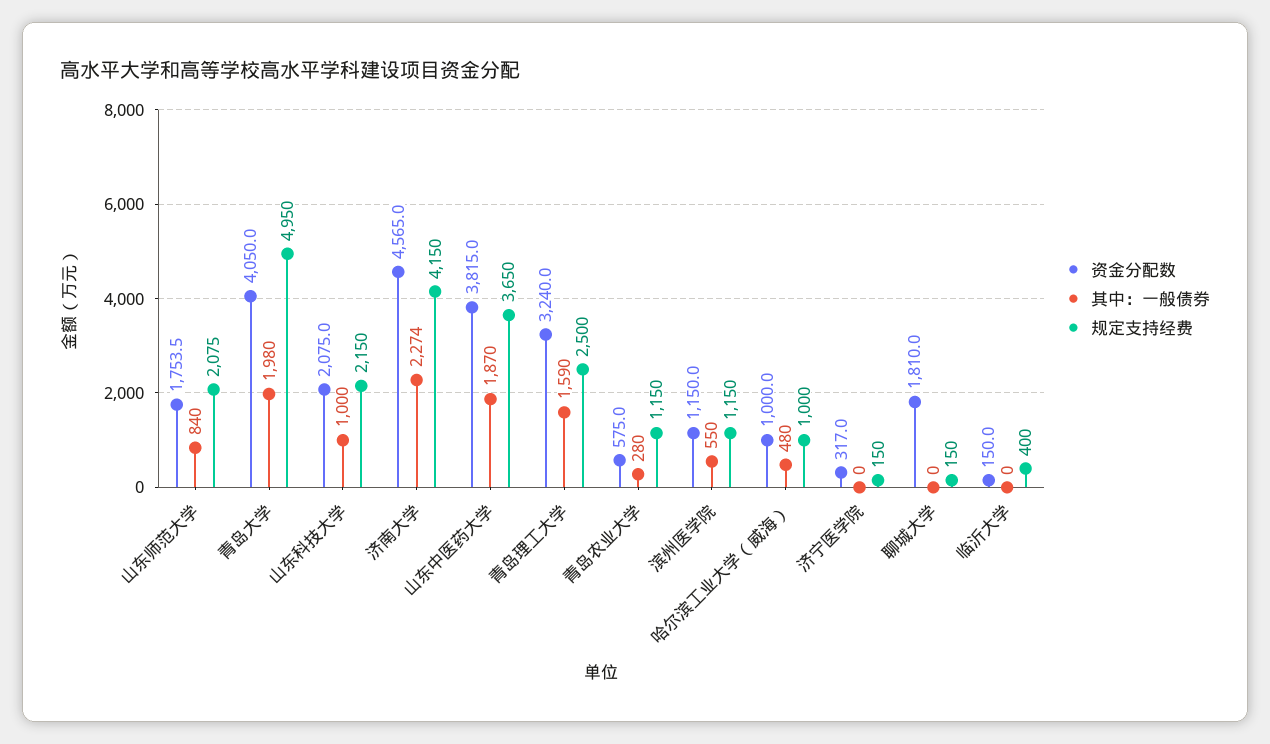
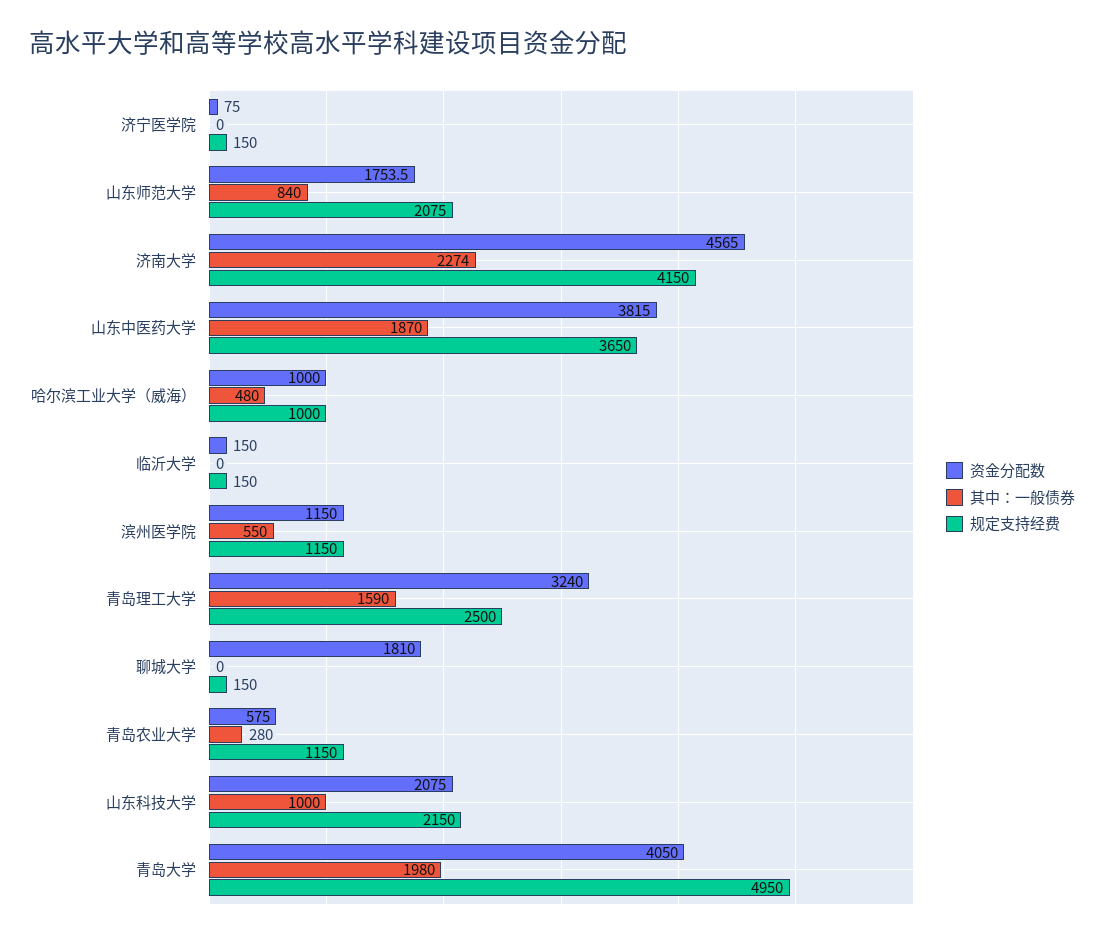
资金分配数, 济宁医学院: 317 -> 75
规定支持经费, 临沂大学: 400 -> 150

